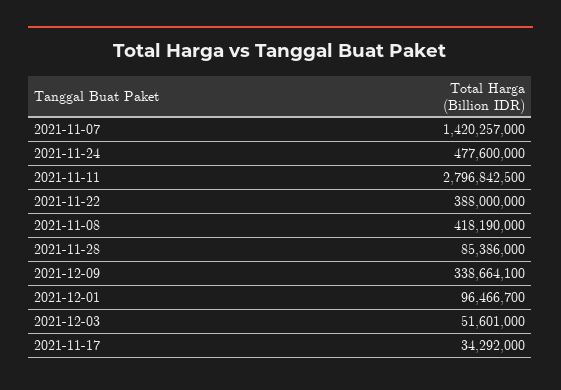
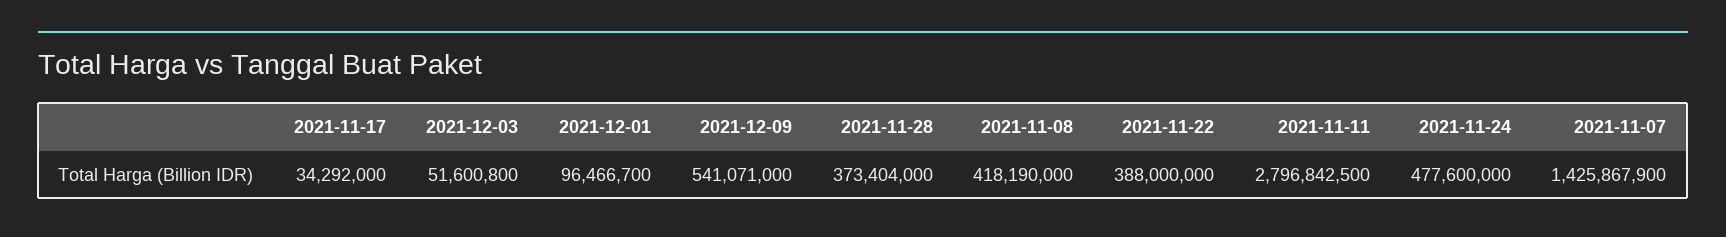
2021-11-07: 1420257000 -> 1425867900
2021-11-28: 85386000 -> 373404000
2021-12-09: 338664100 -> 541071000
2021-12-03: 51601000 -> 51600800

